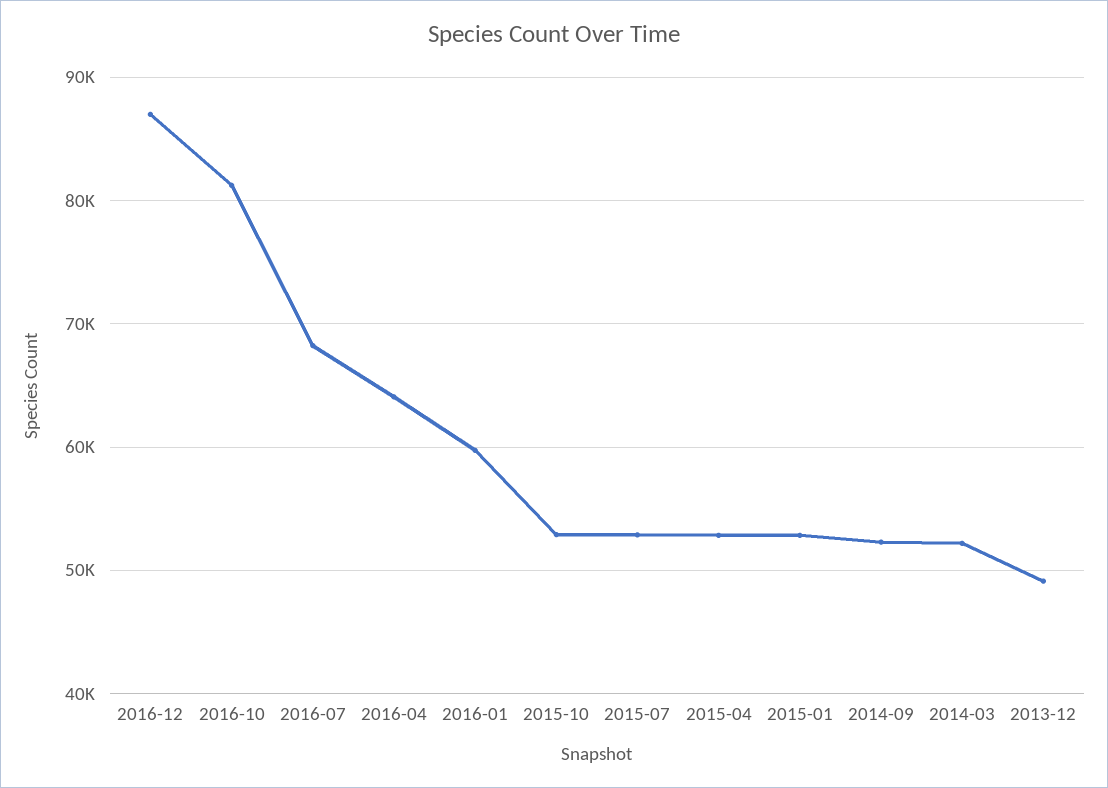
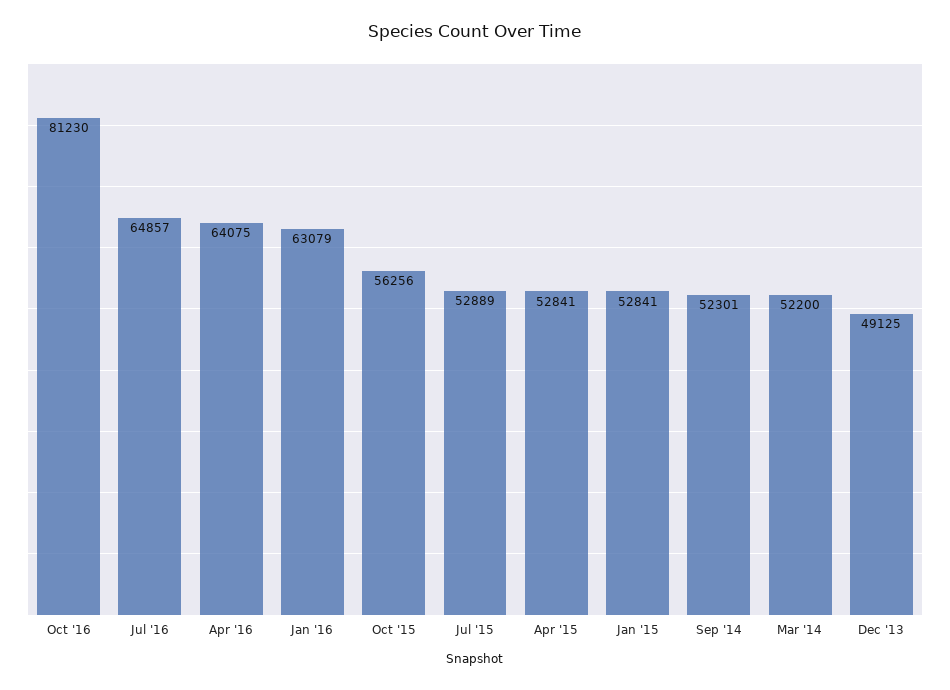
2016-12: 87000 -> none
2016-07: 68000 -> 64857
2016-01: 60000 -> 63079
2015-10: 53000 -> 56256

